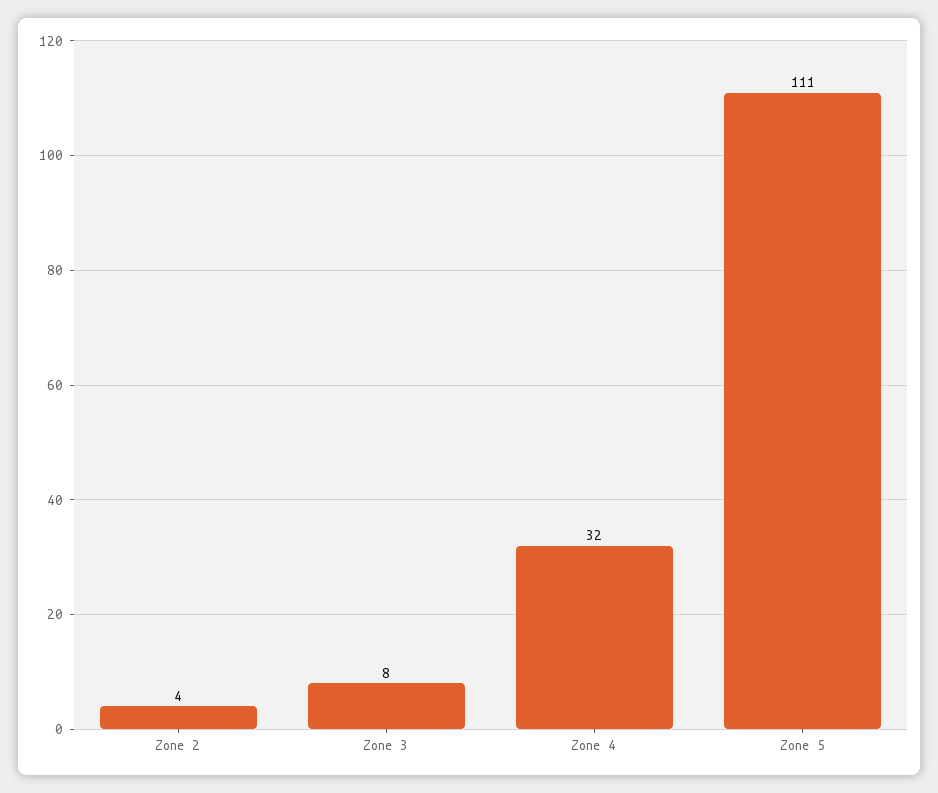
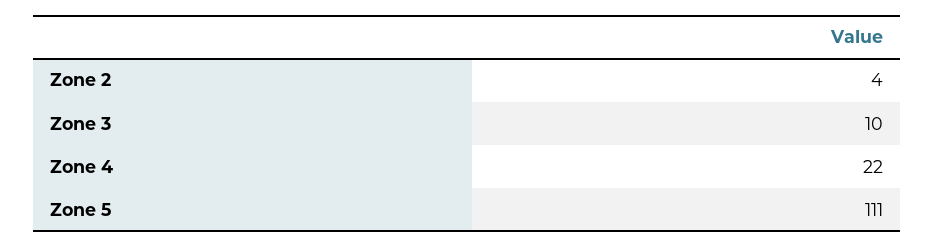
Zone 3: 8 -> 10
Zone 4: 32 -> 22

